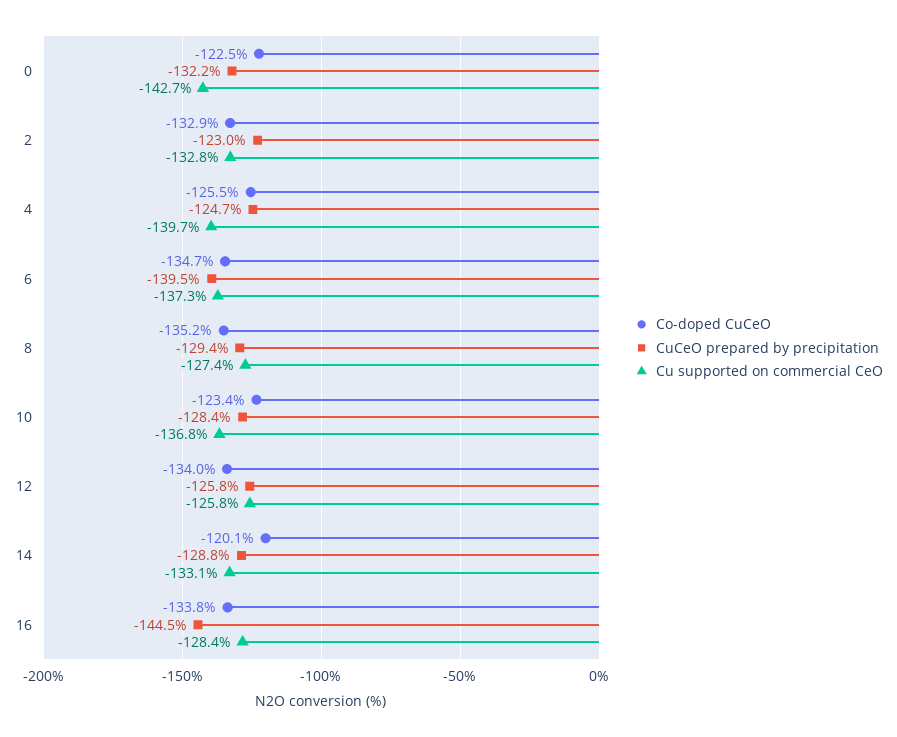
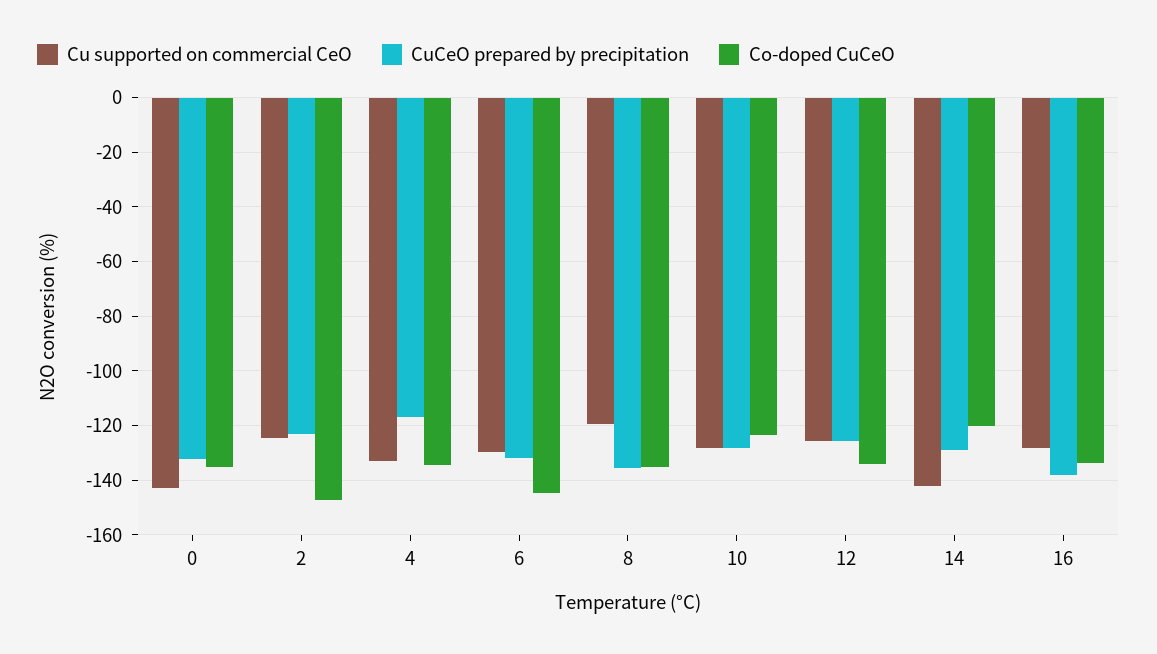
Co-doped CuCeO, 0: -122.5 -> -135
Co-doped CuCeO, 2: -132.9 -> -147.5
Cu supported on commercial CeO, 2: -132.8 -> -125
Co-doped CuCeO, 4: -125.5 -> -135
CuCeO prepared by precipitation, 4: -124.7 -> -117.5
Cu supported on commercial CeO, 4: -139.7 -> -132.5
Co-doped CuCeO, 6: -134.7 -> -145
CuCeO prepared by precipitation, 6: -139.5 -> -132.5
Cu supported on commercial CeO, 6: -137.3 -> -130
CuCeO prepared by precipitation, 8: -129.4 -> -135
Cu supported on commercial CeO, 8: -127.4 -> -120
Cu supported on commercial CeO, 10: -136.8 -> -127.5
Cu supported on commercial CeO, 14: -133.1 -> -142.5
CuCeO prepared by precipitation, 16: -144.5 -> -137.5

